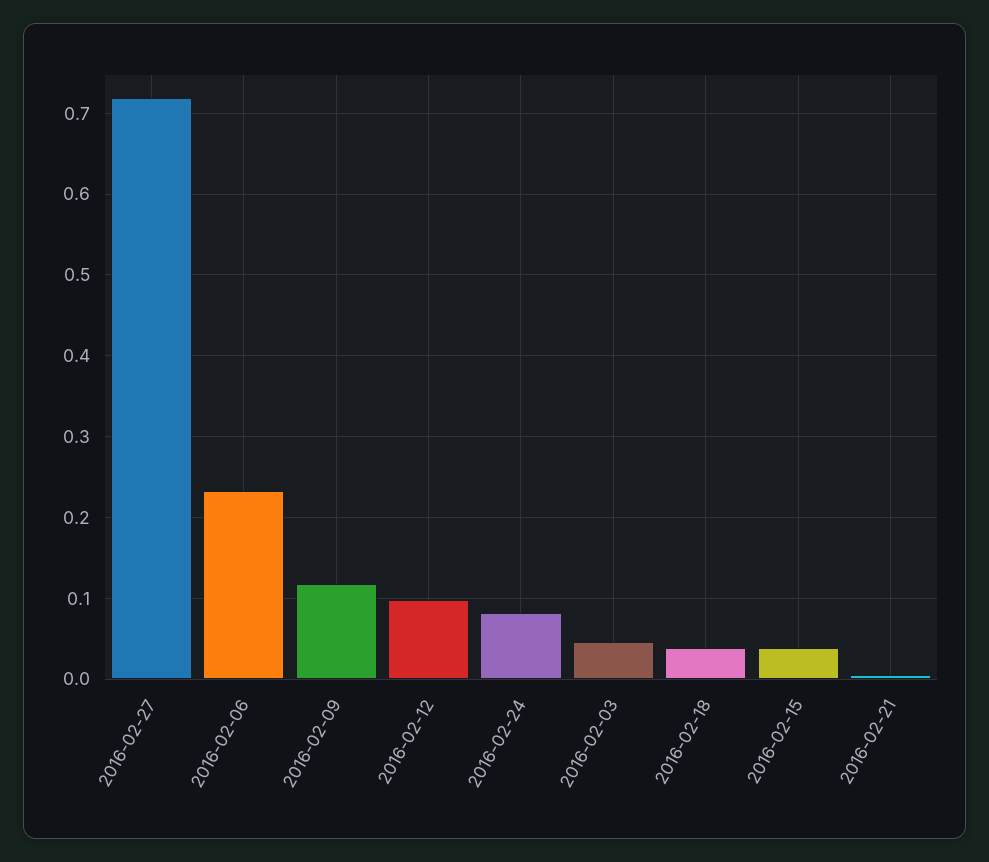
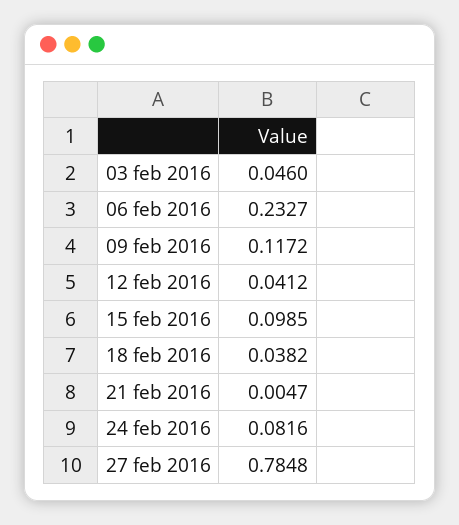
2016-02-27: 0.72 -> 0.7848
2016-02-12: 0.1 -> 0.0412
2016-02-15: 0.04 -> 0.0985

